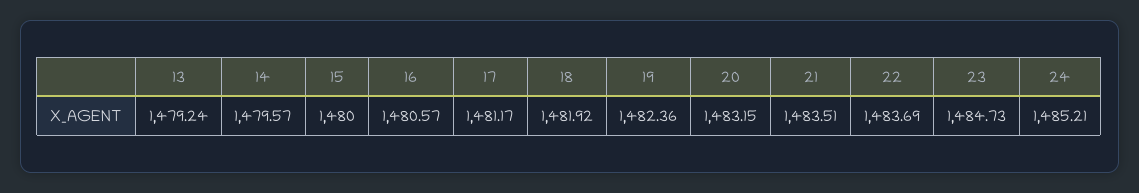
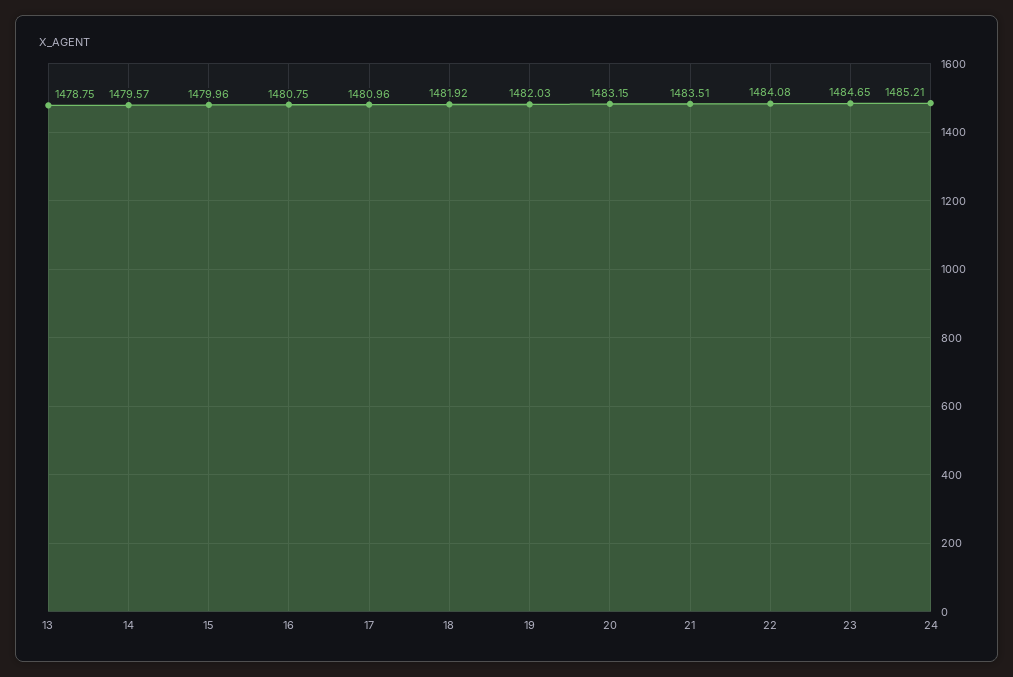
13: 1479.24 -> 1478.75
15: 1480 -> 1479.96
16: 1480.57 -> 1480.75
17: 1481.17 -> 1480.96
19: 1482.36 -> 1482.03
22: 1483.69 -> 1484.08
23: 1484.73 -> 1484.65

